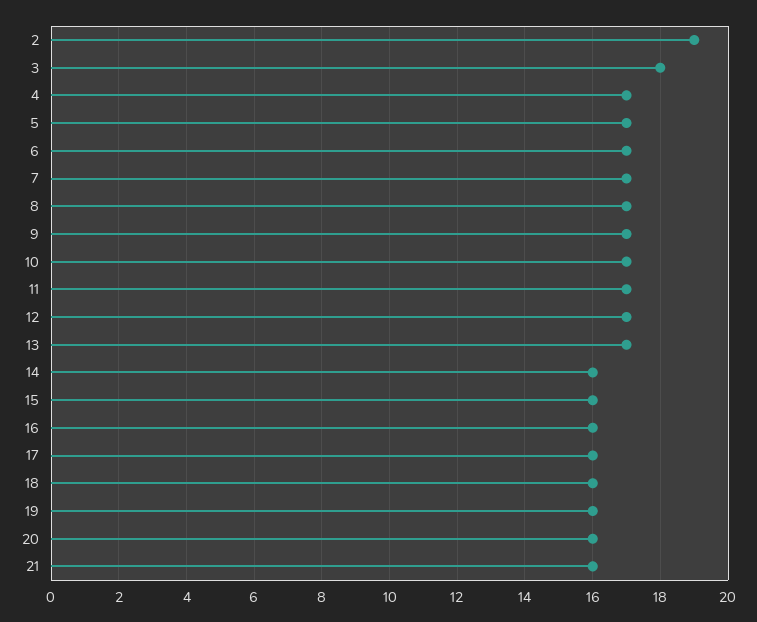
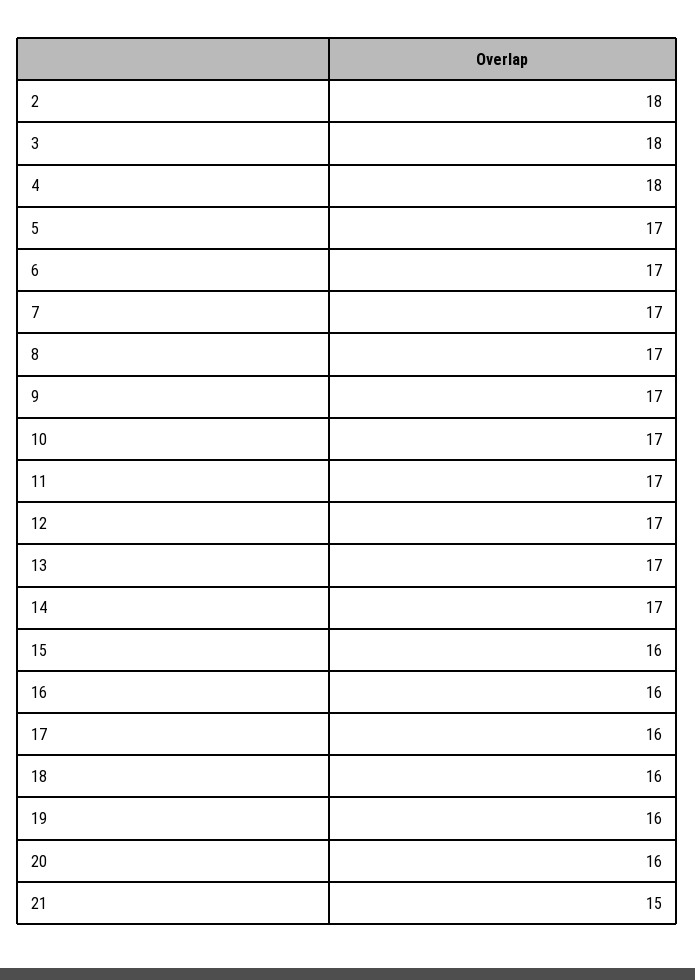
2: 19 -> 18
4: 17 -> 18
14: 16 -> 17
21: 16 -> 15

